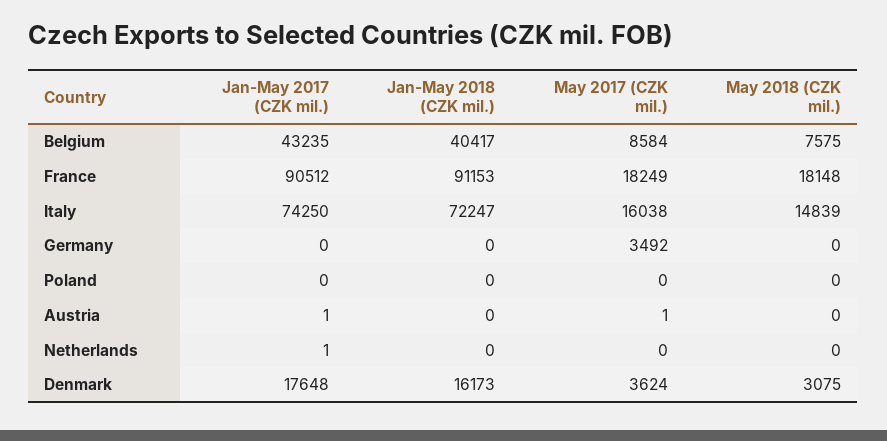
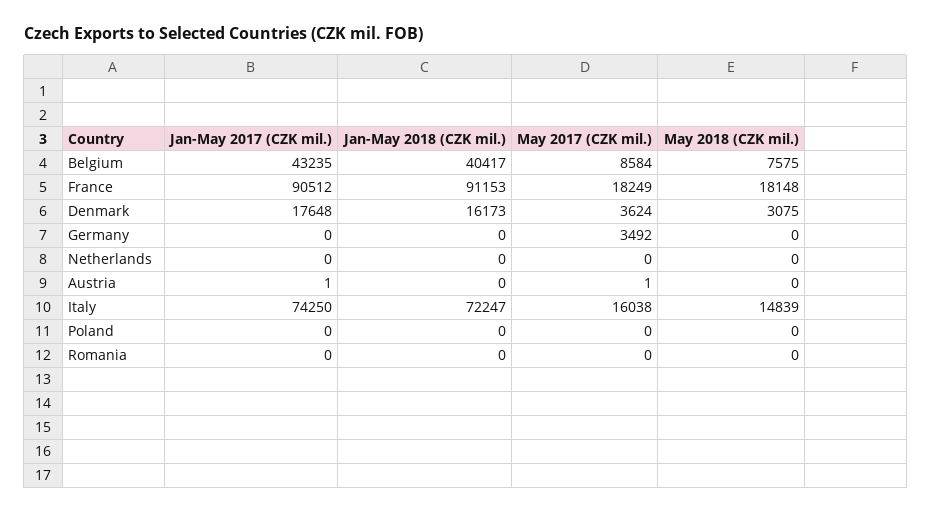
Jan-May 2017 (CZK mil.), Netherlands: 1 -> 0
Jan-May 2017 (CZK mil.), Romania: none -> 0
Jan-May 2018 (CZK mil.), Romania: none -> 0
May 2017 (CZK mil.), Romania: none -> 0
May 2018 (CZK mil.), Romania: none -> 0

